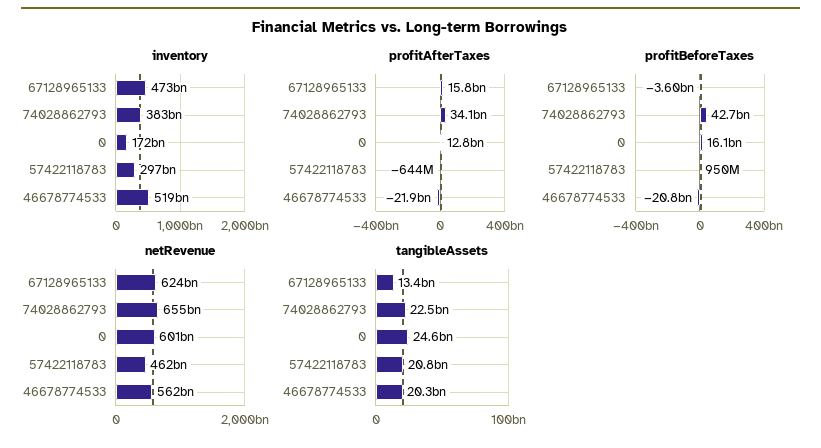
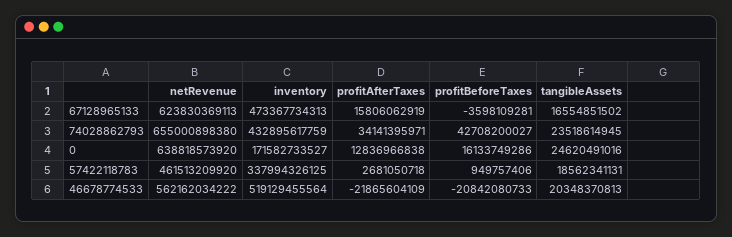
inventory, 74028862793: 383000000000 -> 432895617759
inventory, 57422118783: 297000000000 -> 337994326125
profitAfterTaxes, 57422118783: -644000000 -> 2681050718
netRevenue, 0: 601000000000 -> 638818573920
tangibleAssets, 67128965133: 13400000000 -> 16554851502
tangibleAssets, 74028862793: 22500000000 -> 23518614945
tangibleAssets, 57422118783: 20800000000 -> 18562341131

